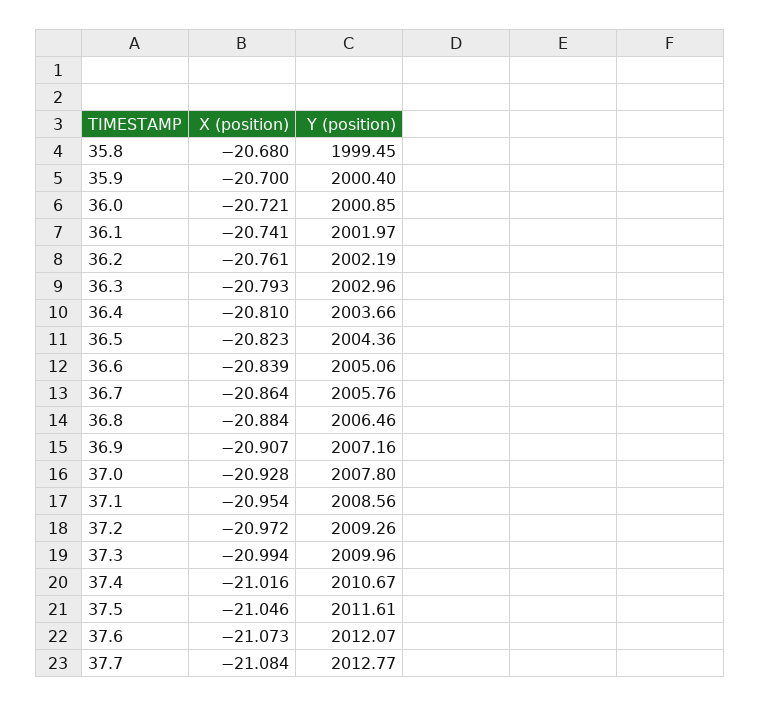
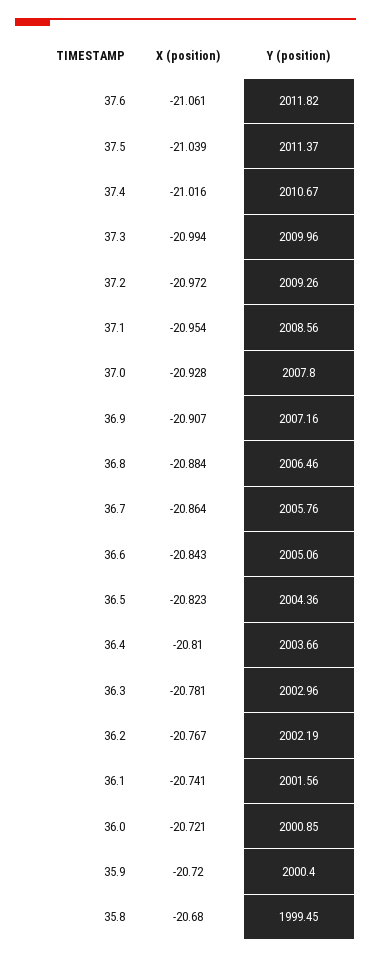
X (position), 35.9: -20.7 -> -20.72
Y (position), 36.1: 2001.97 -> 2001.56
X (position), 36.2: -20.761 -> -20.767
X (position), 36.3: -20.793 -> -20.781
X (position), 36.6: -20.839 -> -20.843
X (position), 37.5: -21.046 -> -21.039
Y (position), 37.5: 2011.61 -> 2011.37
X (position), 37.6: -21.073 -> -21.061
Y (position), 37.6: 2012.07 -> 2011.82
X (position), 37.7: -21.084 -> none
Y (position), 37.7: 2012.77 -> none

